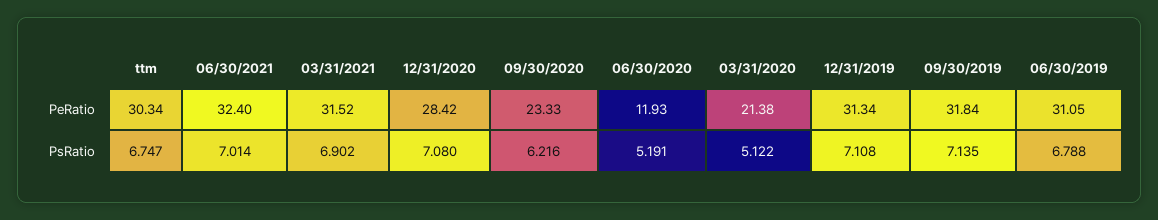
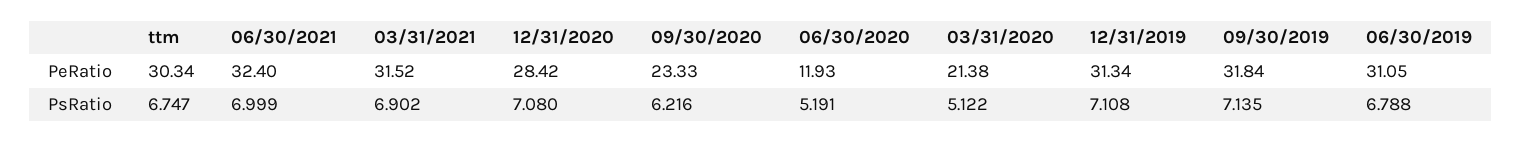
06/30/2021, PsRatio: 7.014 -> 6.999

